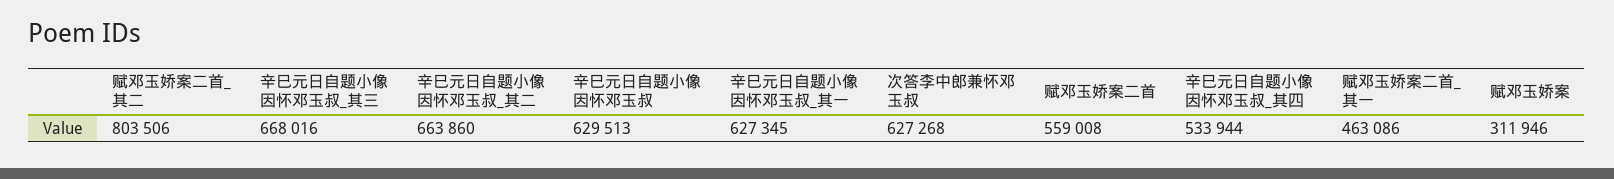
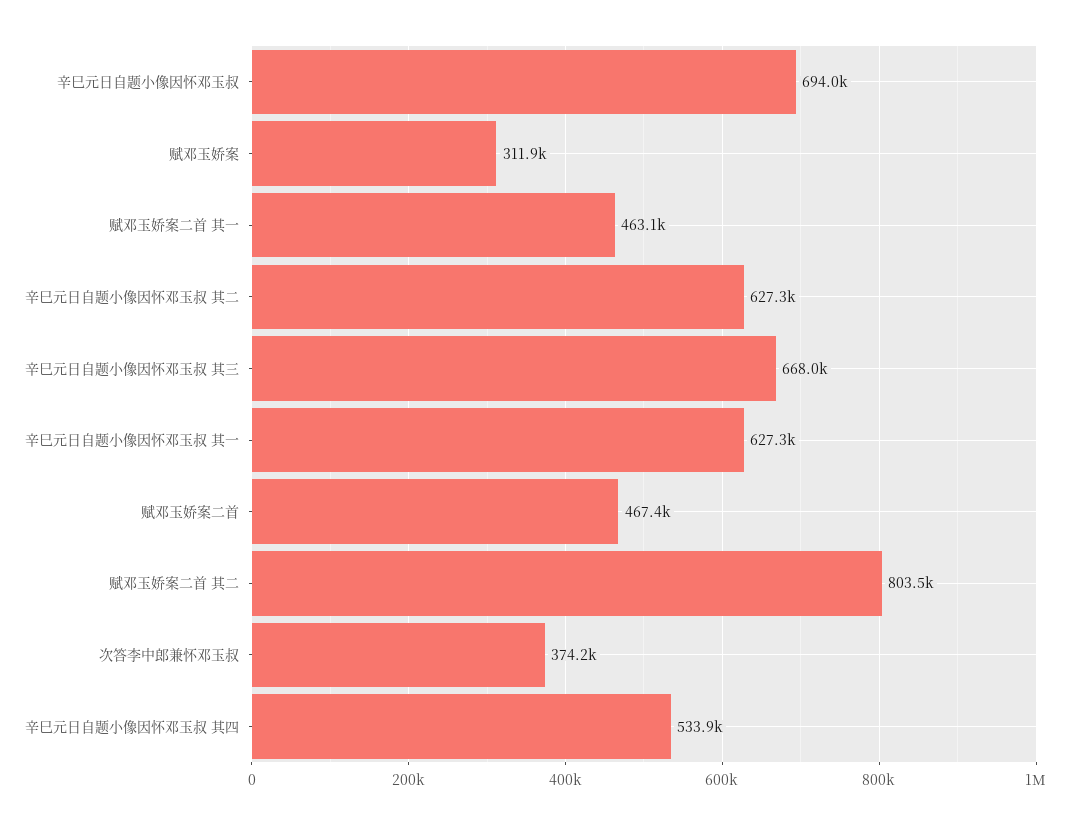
辛巳元日自题小像因怀邓玉叔_其二: 663860 -> 627300
辛巳元日自题小像因怀邓玉叔: 629513 -> 694000
次答李中郎兼怀邓玉叔: 627268 -> 374200
赋邓玉娇案二首: 559008 -> 467400

